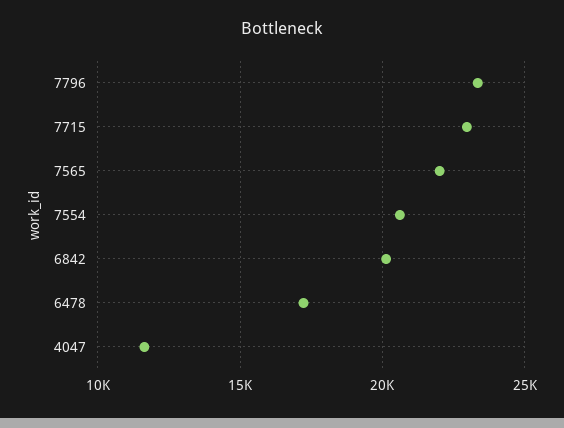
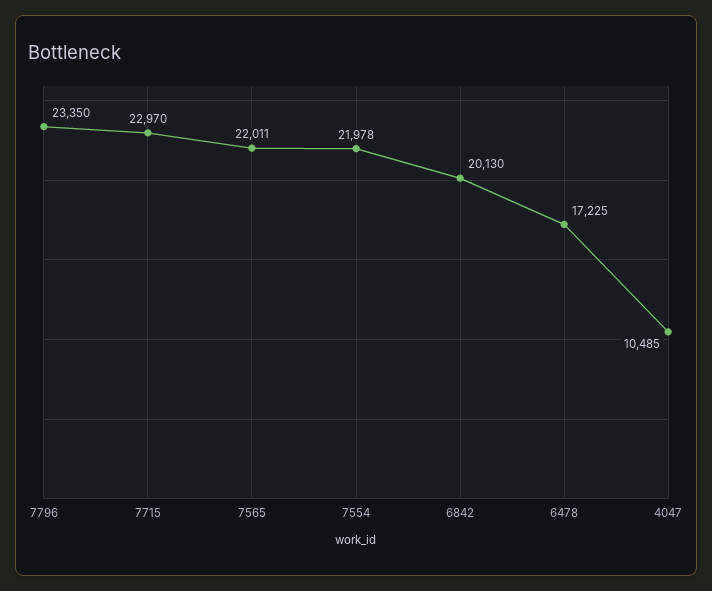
7554: 20500 -> 21978
4047: 11500 -> 10485

